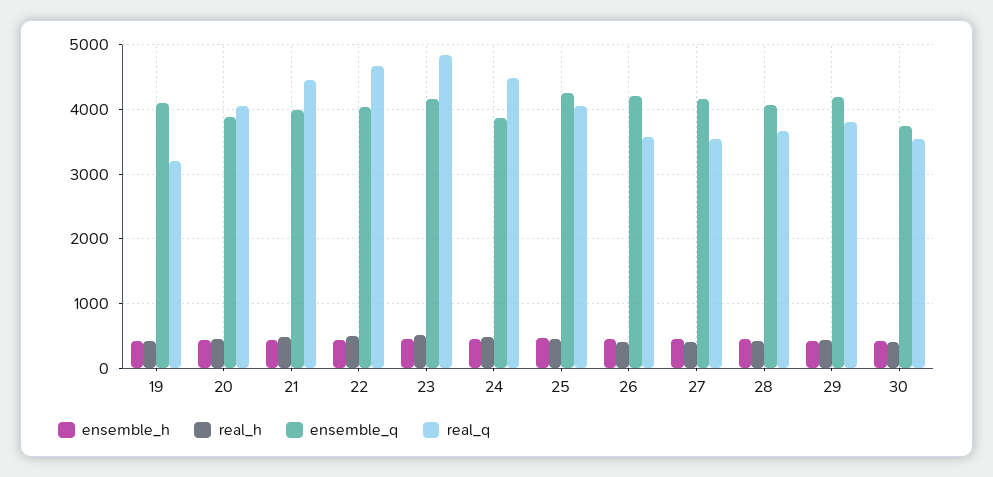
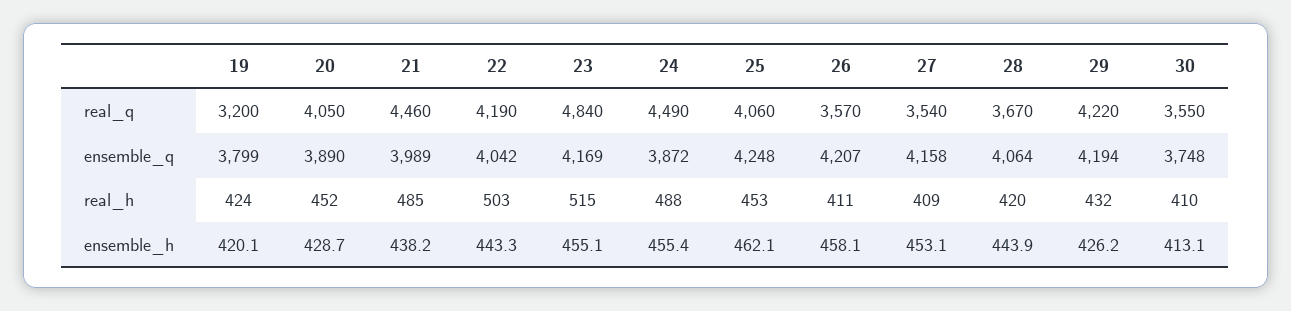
ensemble_q, 19: 4100 -> 3799
real_q, 22: 4700 -> 4190
real_q, 29: 3800 -> 4220

